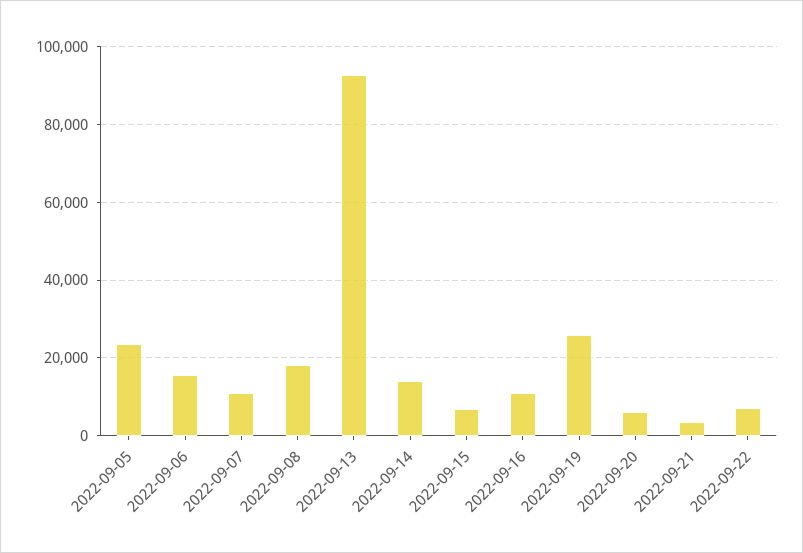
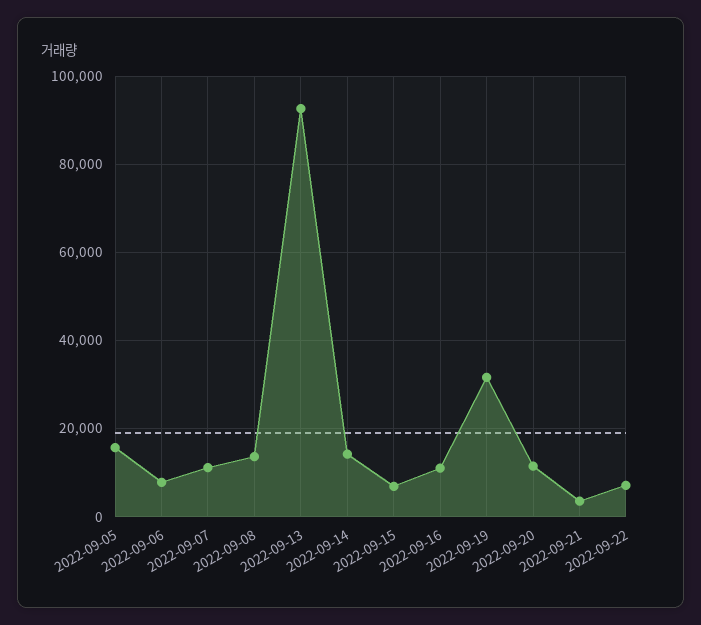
2022-09-05: 24000 -> 16000
2022-09-06: 16000 -> 8000
2022-09-08: 18000 -> 14000
2022-09-19: 26000 -> 32000
2022-09-20: 6000 -> 12000

